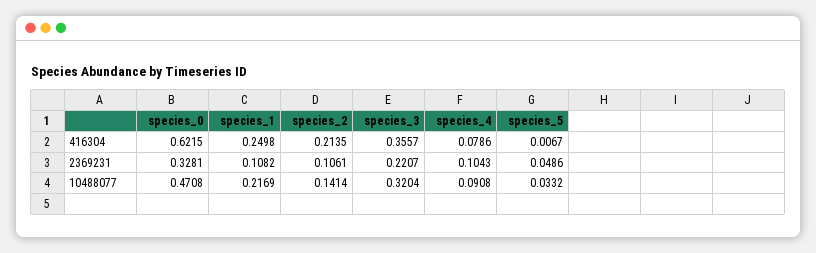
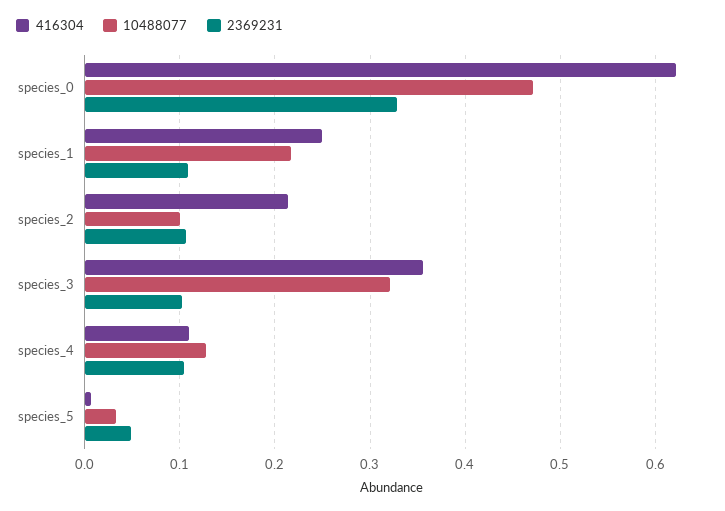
416304, species_4: 0.0786 -> 0.11
2369231, species_3: 0.2207 -> 0.1
10488077, species_2: 0.1414 -> 0.1
10488077, species_4: 0.0908 -> 0.13

